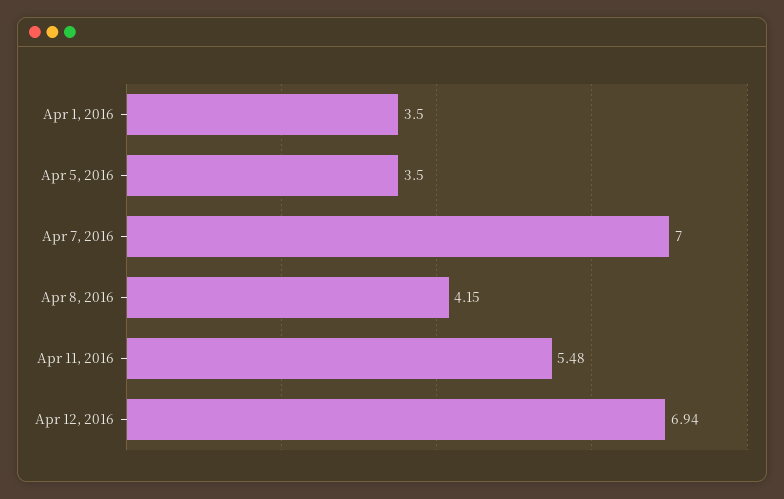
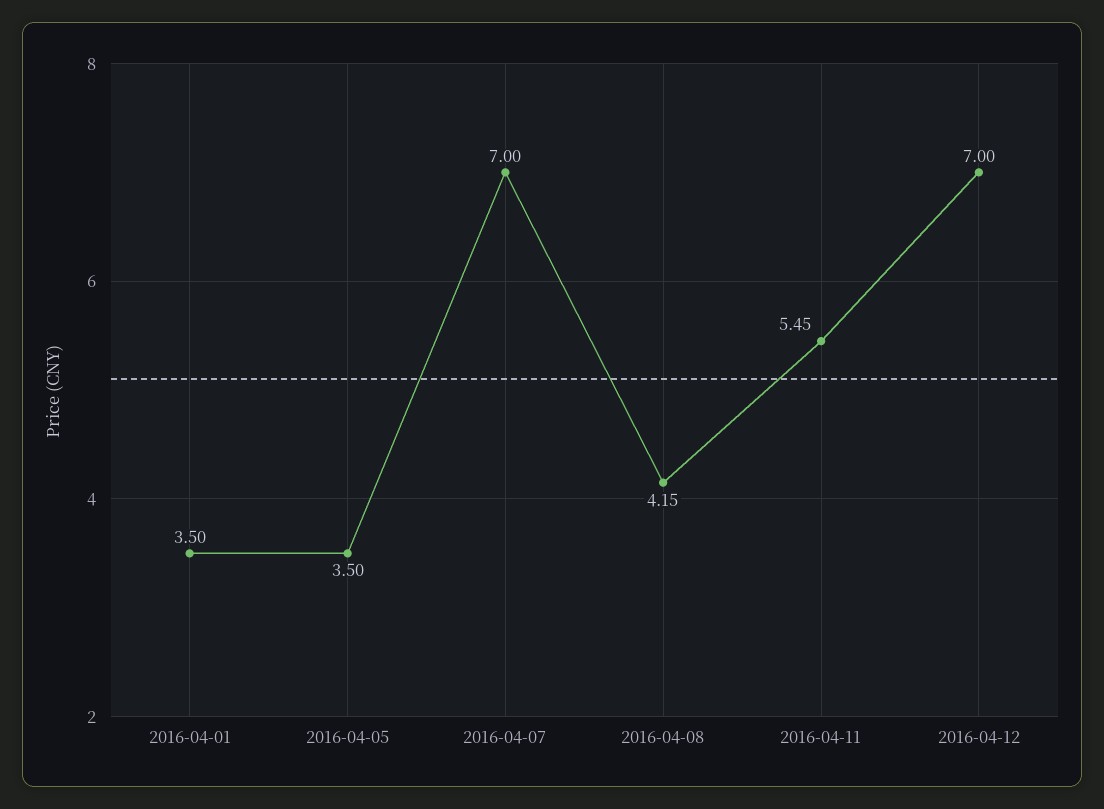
Apr 11, 2016: 5.48 -> 5.45
Apr 12, 2016: 6.94 -> 7

